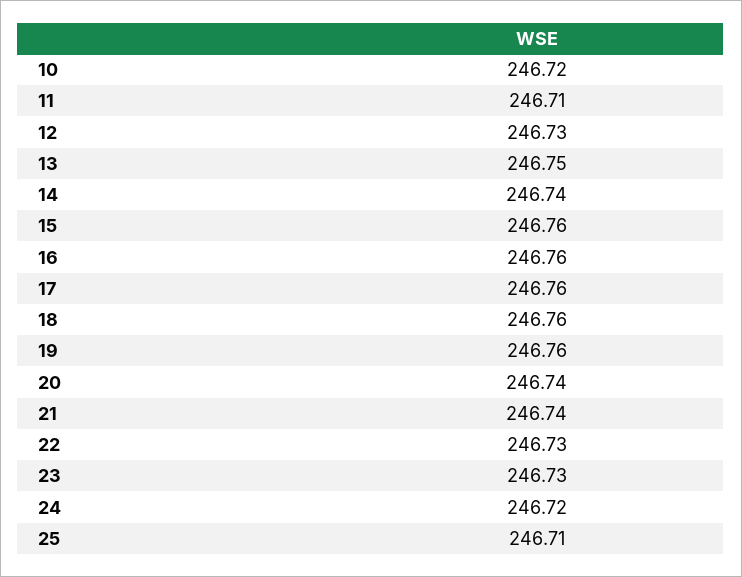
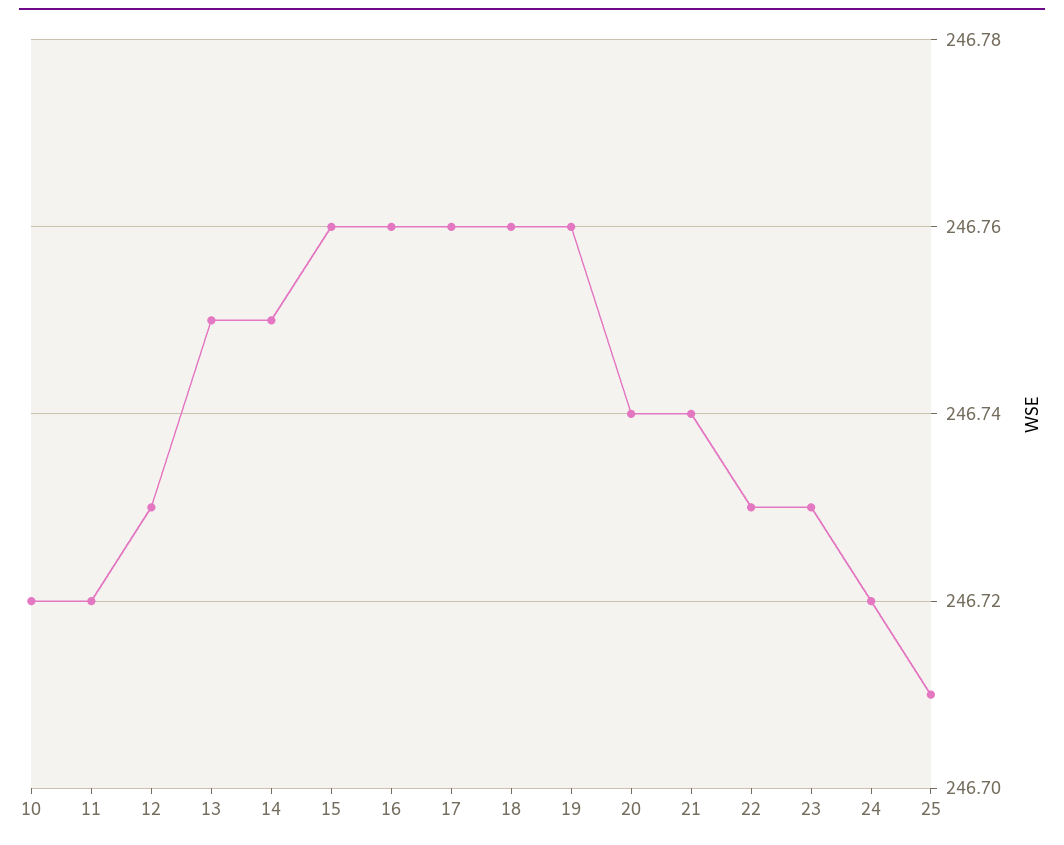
11: 246.71 -> 246.72
14: 246.74 -> 246.75

